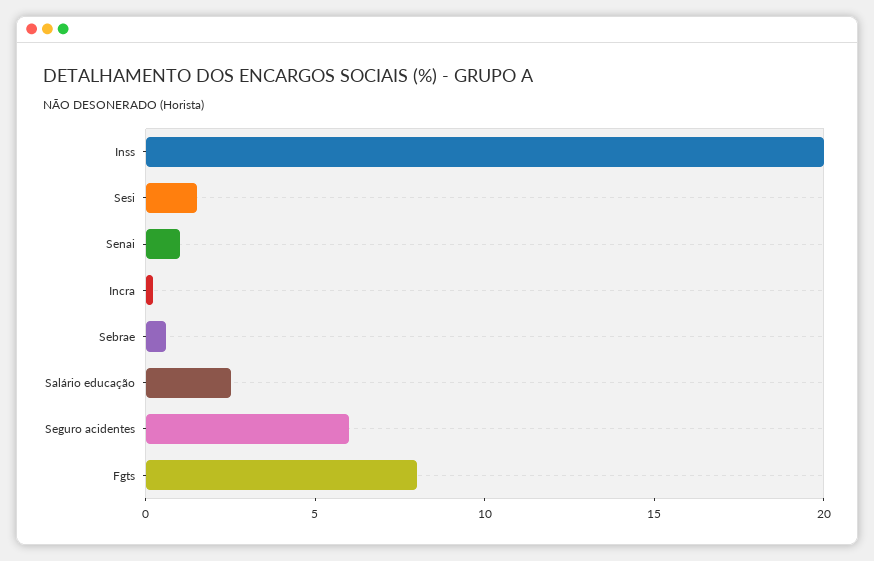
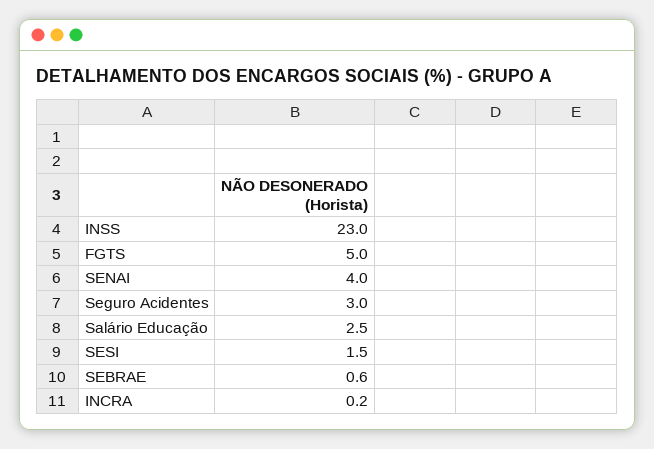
Inss: 20 -> 23
Senai: 1 -> 4
Seguro acidentes: 6 -> 3
Fgts: 8 -> 5

